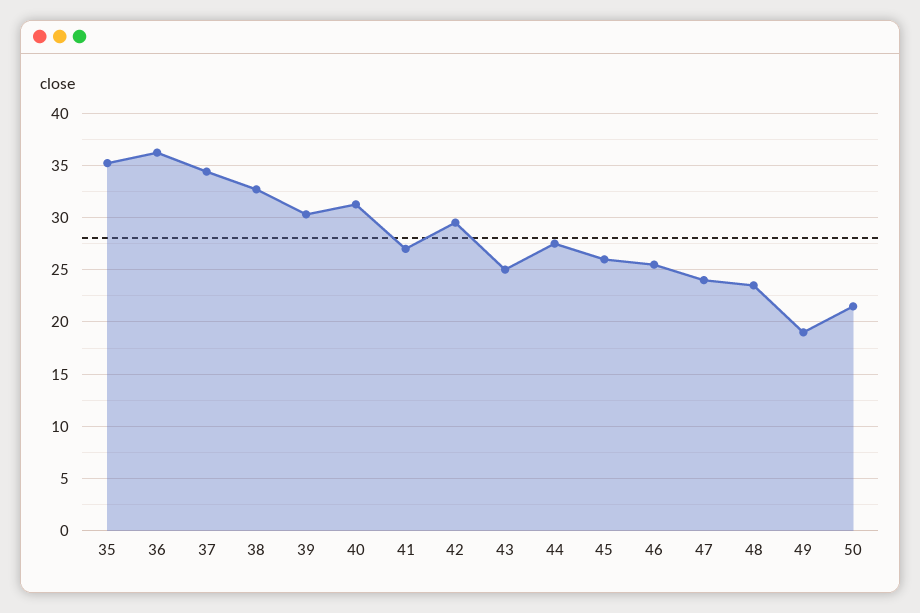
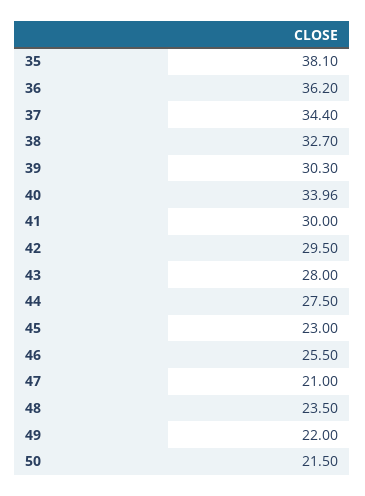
35: 35 -> 38.1
40: 31 -> 33.96
41: 27 -> 30
43: 25 -> 28
45: 26 -> 23
47: 24 -> 21
49: 19 -> 22

